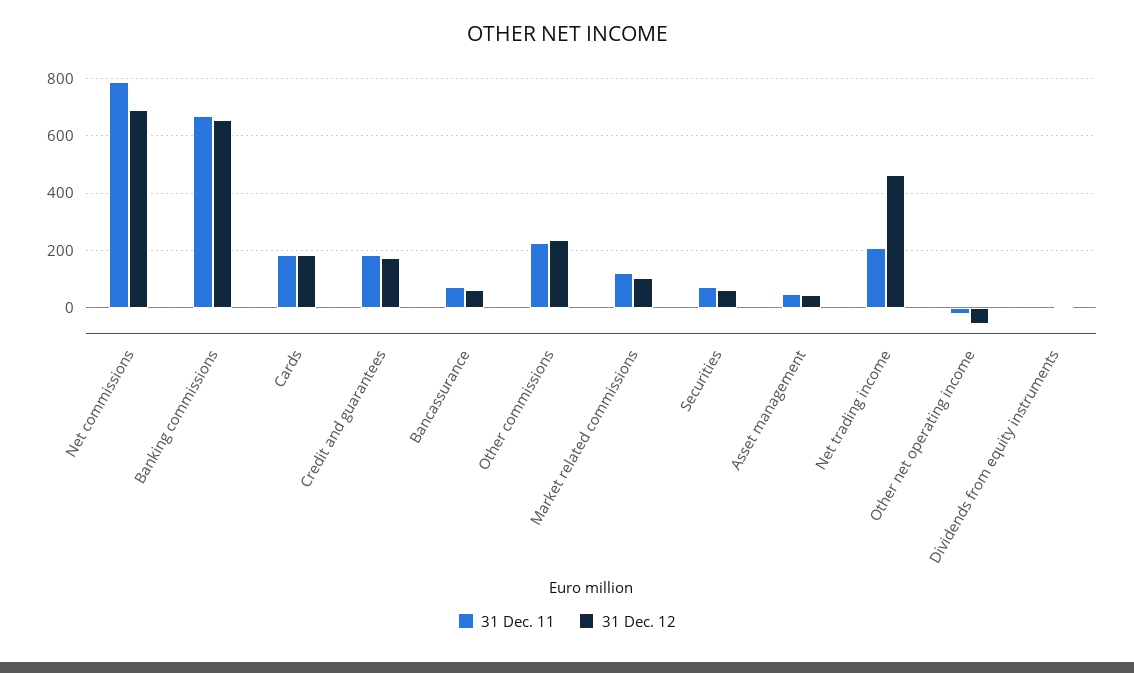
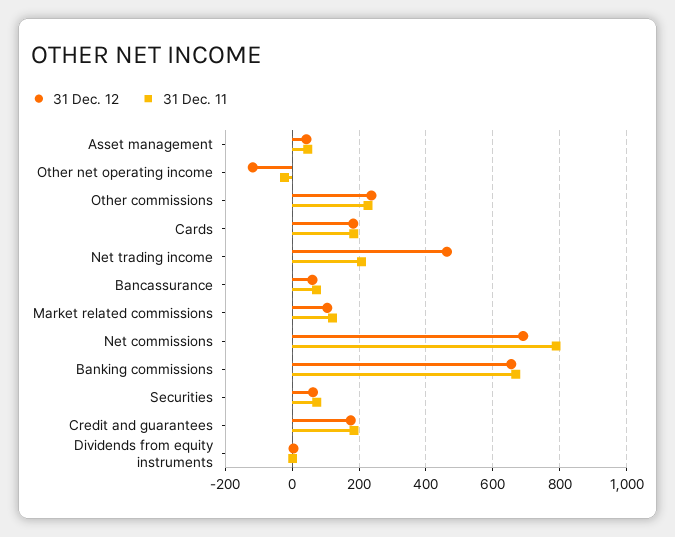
31 Dec. 12, Other net operating income: -50 -> -120

